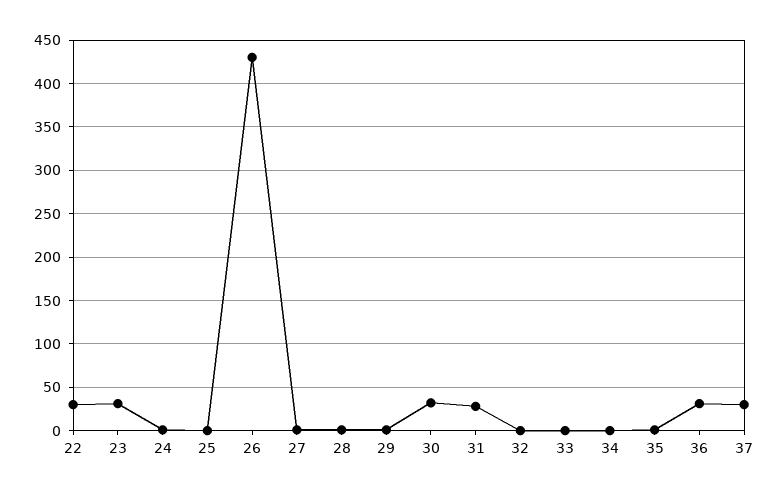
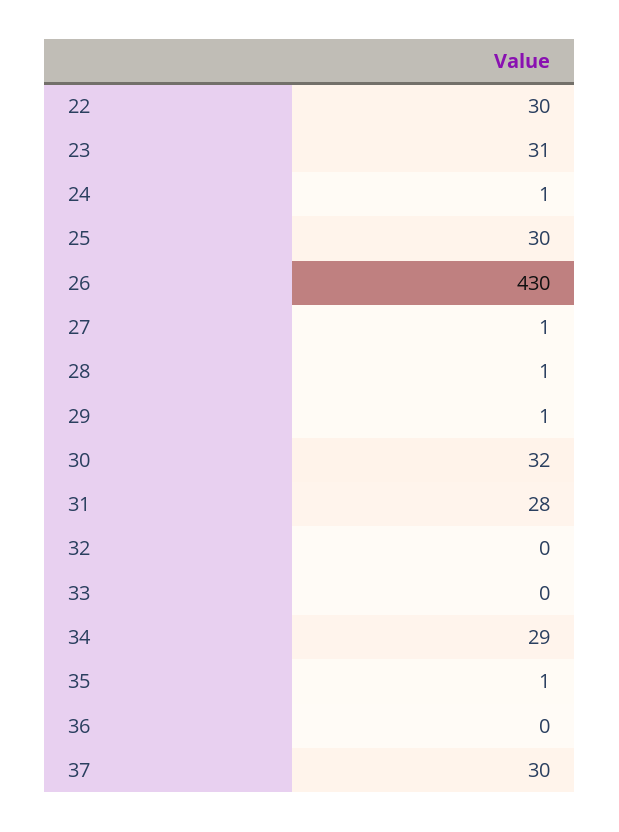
25: 0 -> 30
34: 0 -> 29
36: 30 -> 0

